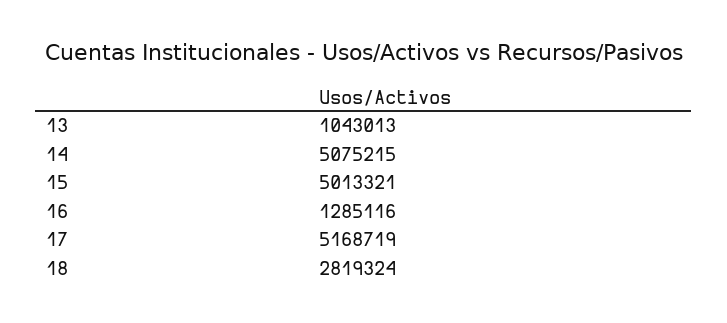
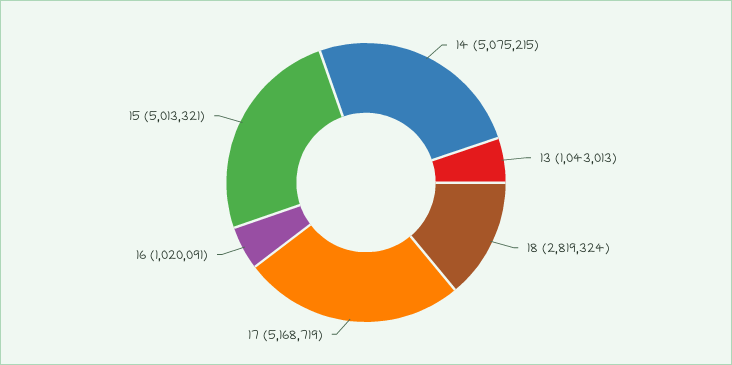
16: 1285116 -> 1020091

